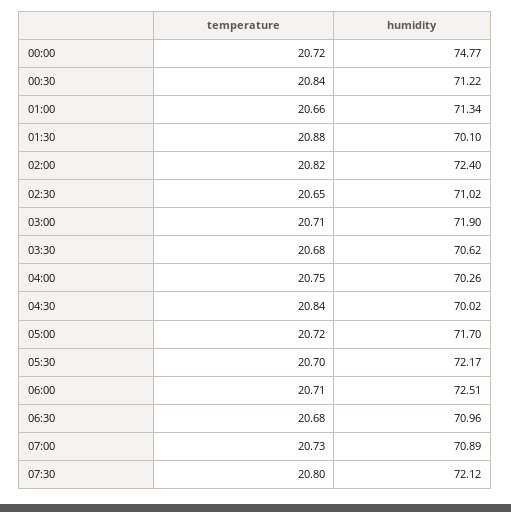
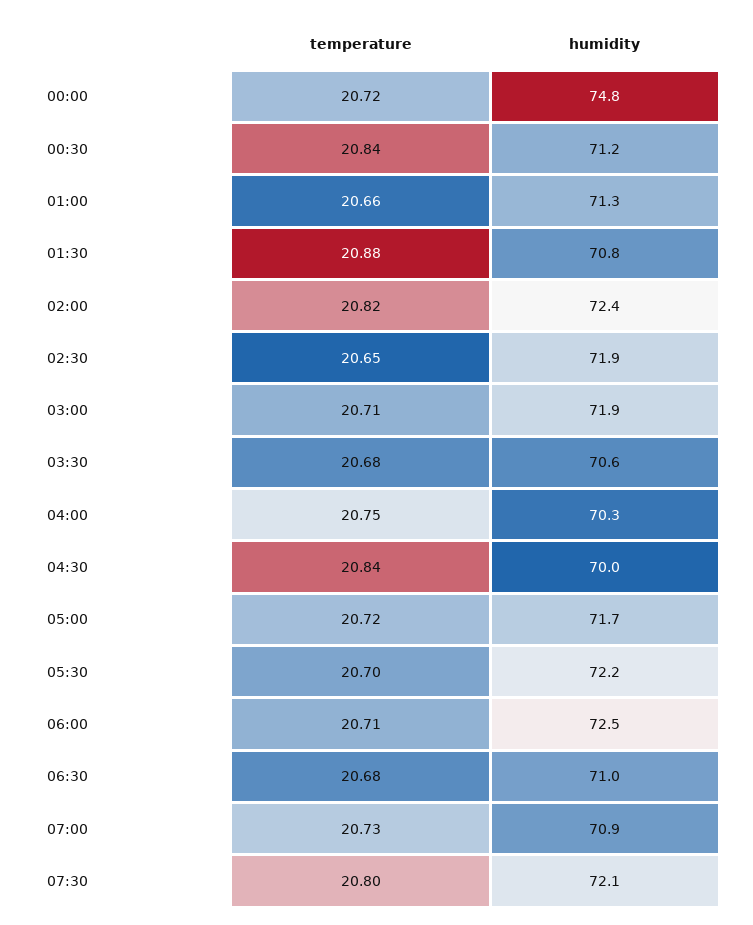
humidity, 01:30: 70.1 -> 70.8
humidity, 02:30: 71.02 -> 71.9

